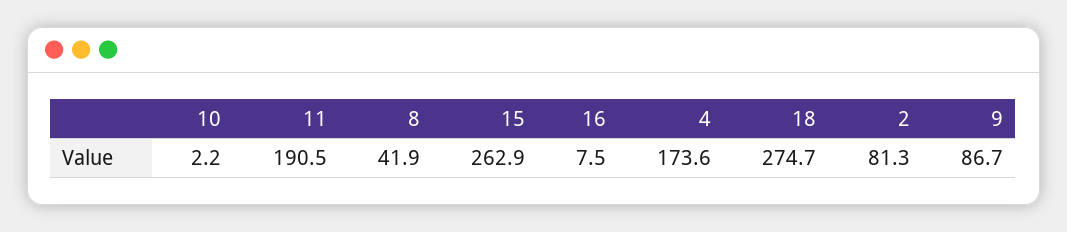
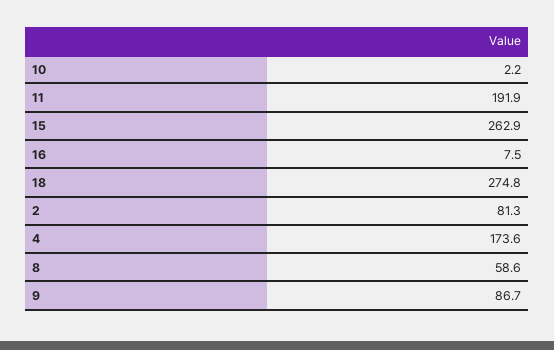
11: 190.5 -> 191.9
8: 41.9 -> 58.6
18: 274.7 -> 274.8

